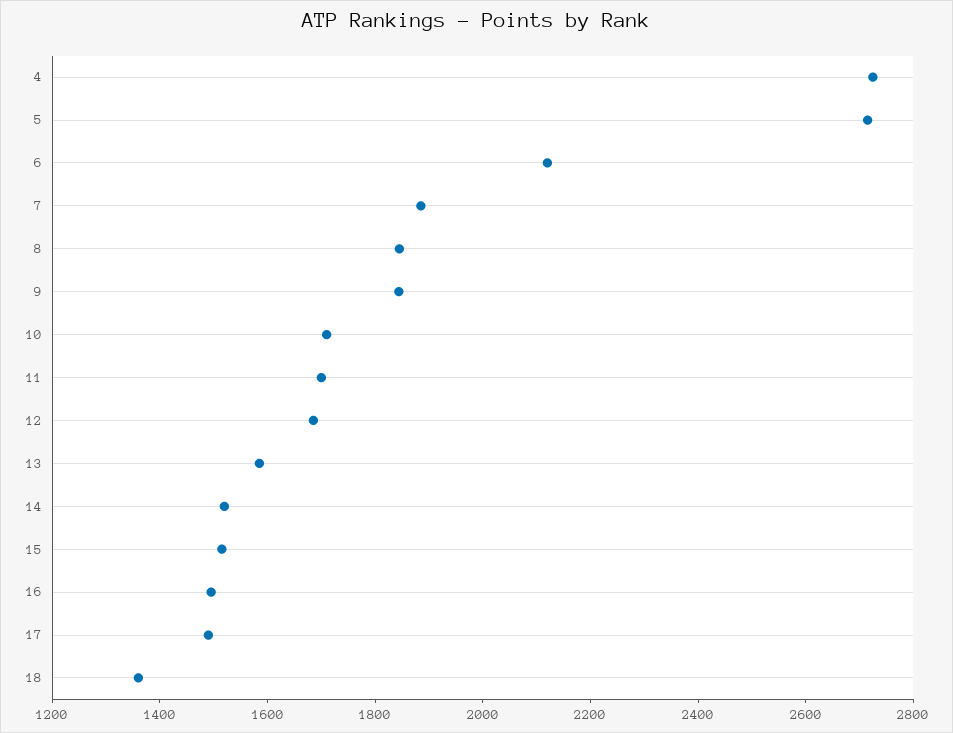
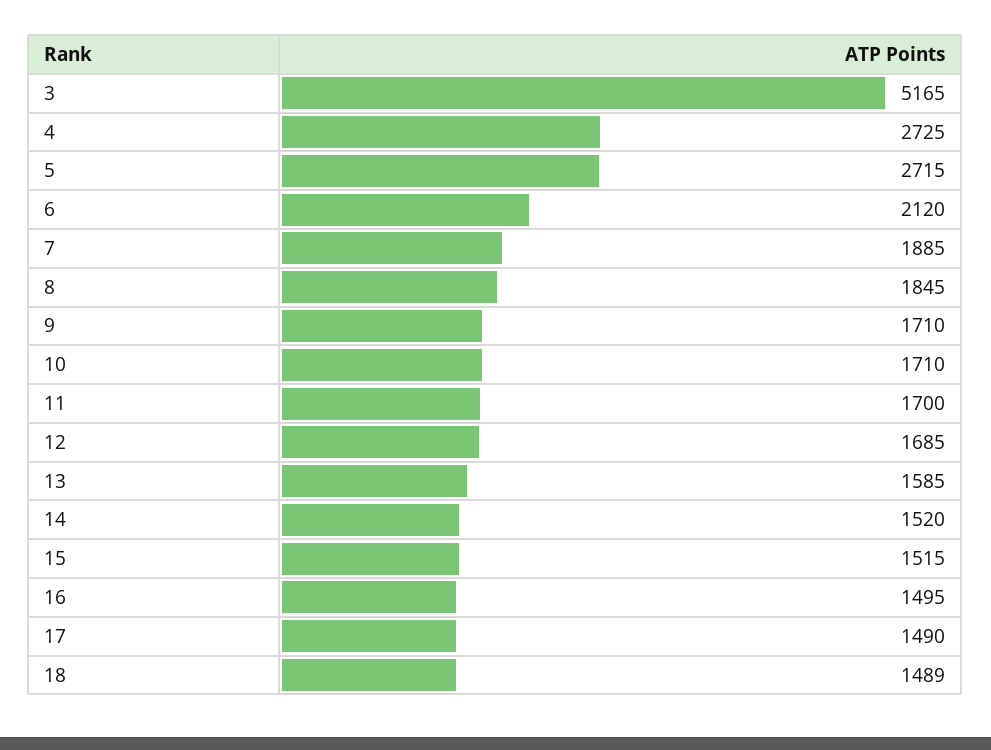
9: 1850 -> 1710
18: 1350 -> 1489
3: none -> 5165

